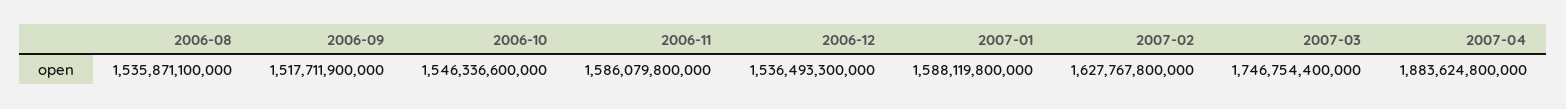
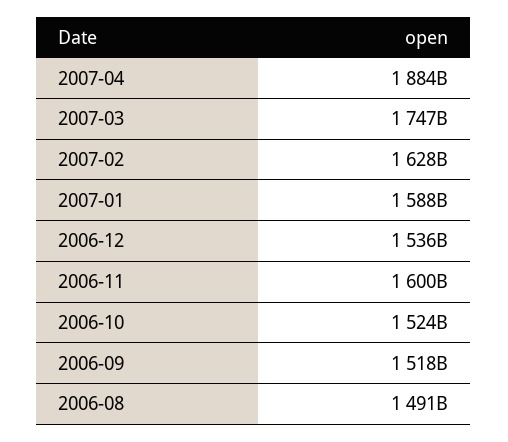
2006-08: 1535871100000 -> 1491000000000
2006-10: 1546336600000 -> 1524000000000
2006-11: 1586079800000 -> 1600000000000

